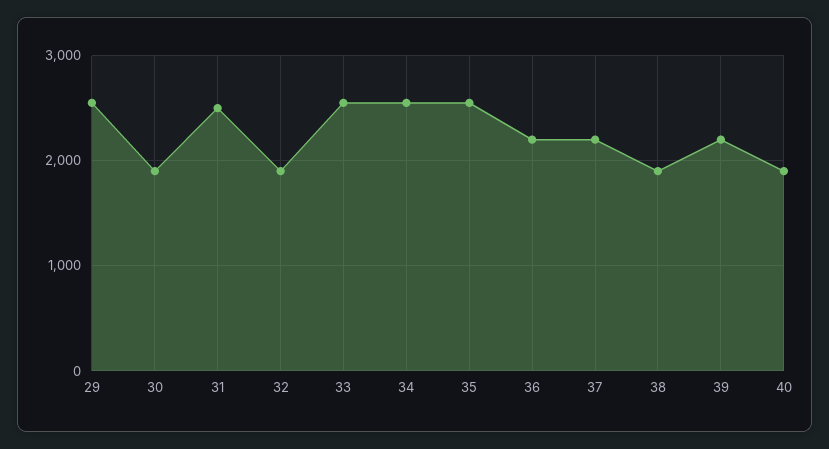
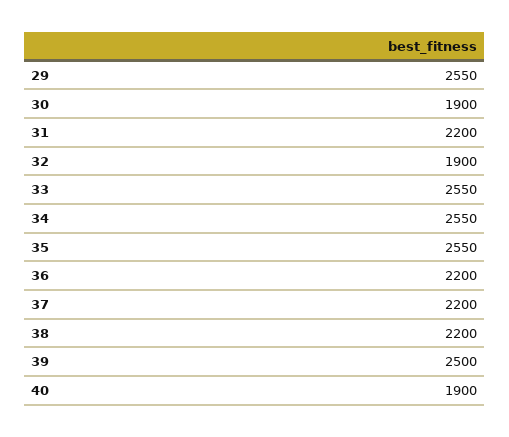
31: 2500 -> 2200
38: 1900 -> 2200
39: 2200 -> 2500

